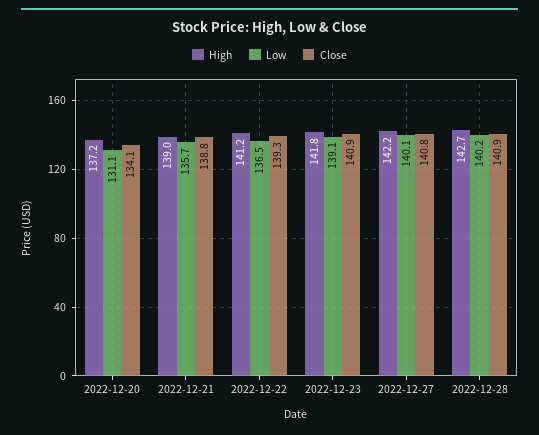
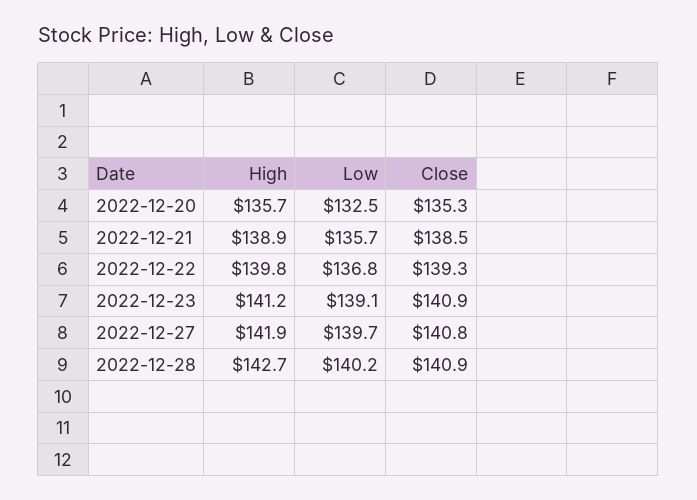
High, 2022-12-20: 137.2 -> 135.7
Low, 2022-12-20: 131.1 -> 132.5
Close, 2022-12-20: 134.1 -> 135.3
High, 2022-12-21: 139 -> 138.9
Close, 2022-12-21: 138.8 -> 138.5
High, 2022-12-22: 141.2 -> 139.8
Low, 2022-12-22: 136.5 -> 136.8
High, 2022-12-23: 141.8 -> 141.2
High, 2022-12-27: 142.2 -> 141.9
Low, 2022-12-27: 140.1 -> 139.7

